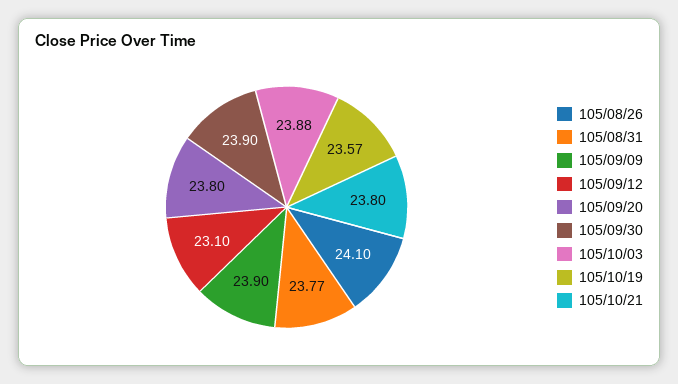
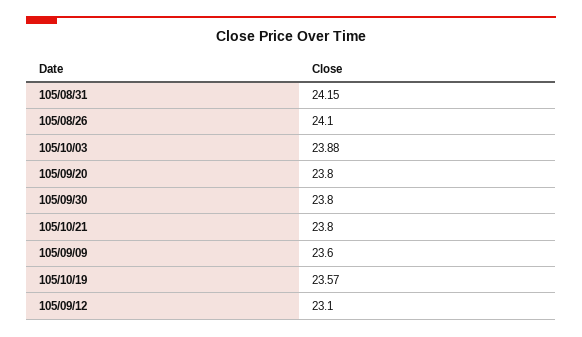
105/08/31: 23.77 -> 24.15
105/09/09: 23.9 -> 23.6
105/09/30: 23.9 -> 23.8

